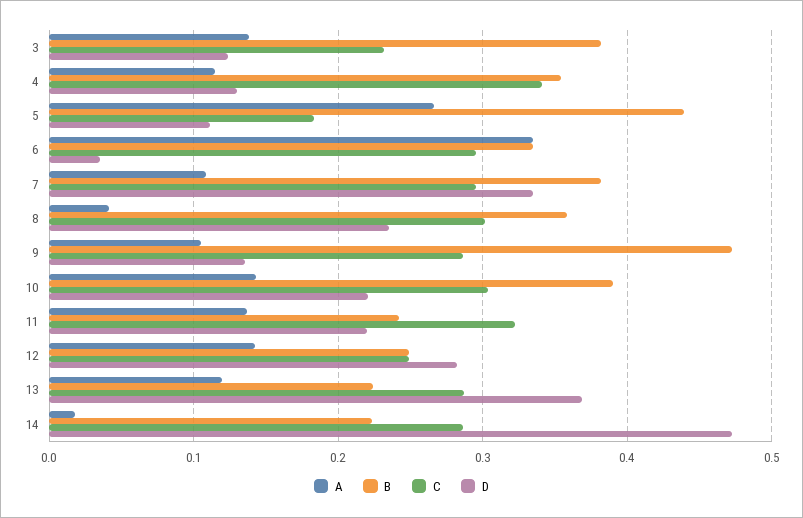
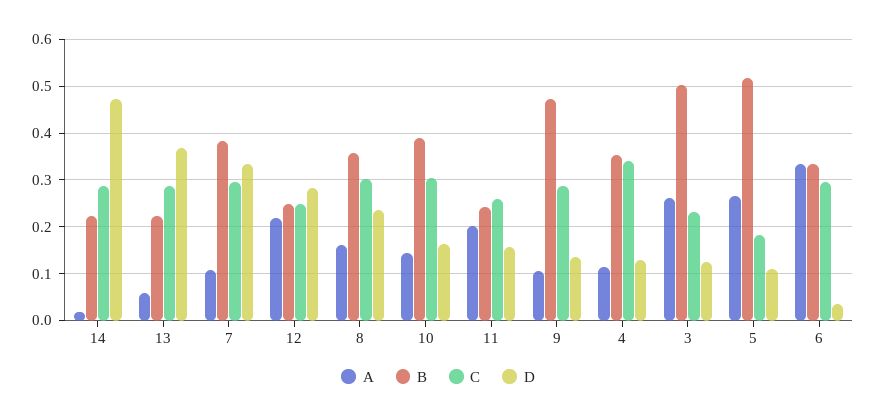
A, 3: 0.14 -> 0.26
B, 3: 0.38 -> 0.5
B, 5: 0.44 -> 0.52
A, 8: 0.04 -> 0.16
D, 10: 0.22 -> 0.16
A, 11: 0.14 -> 0.2
C, 11: 0.32 -> 0.26
D, 11: 0.22 -> 0.16
A, 12: 0.14 -> 0.22
A, 13: 0.12 -> 0.06

